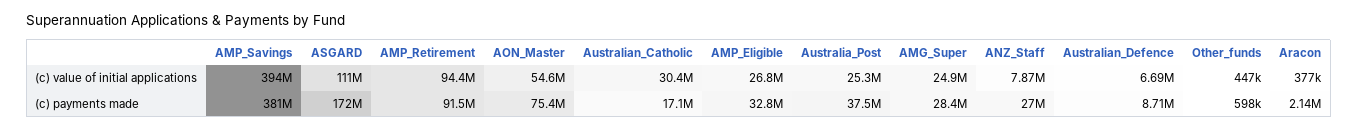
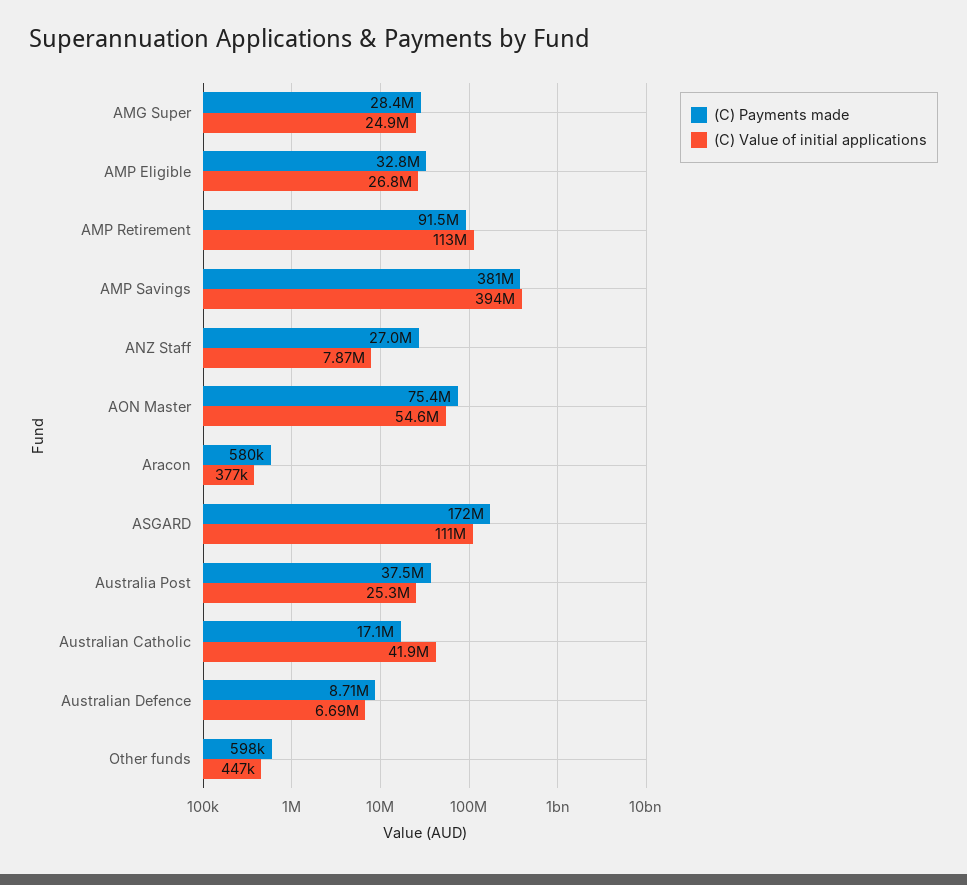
(c) value of initial applications, AMP_Retirement: 94400000 -> 113000000
(c) value of initial applications, Australian_Catholic: 30400000 -> 41900000
(c) payments made, Aracon: 2140000 -> 580000

